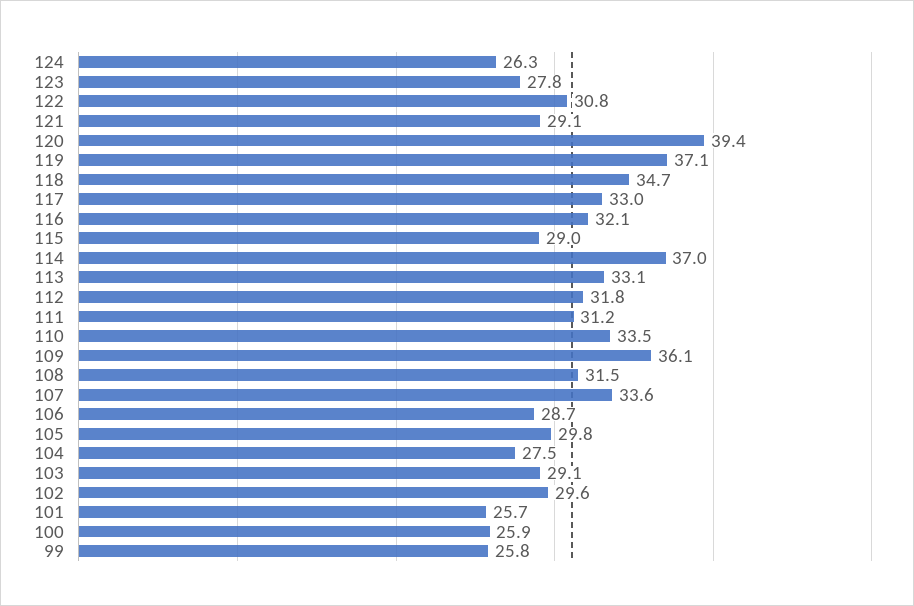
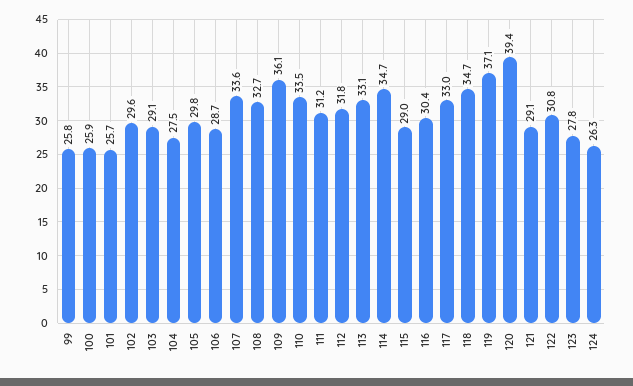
116: 32.1 -> 30.4
114: 37 -> 34.7
108: 31.5 -> 32.7

